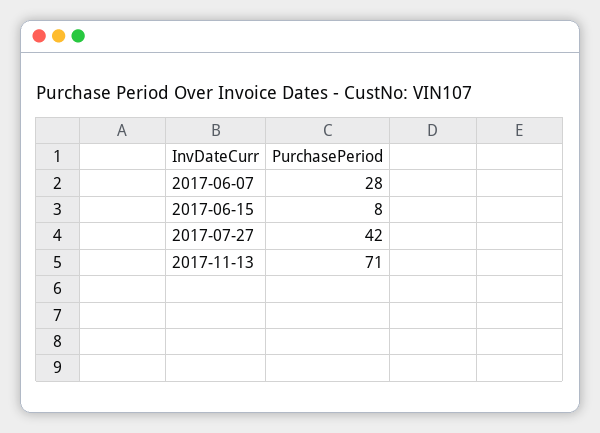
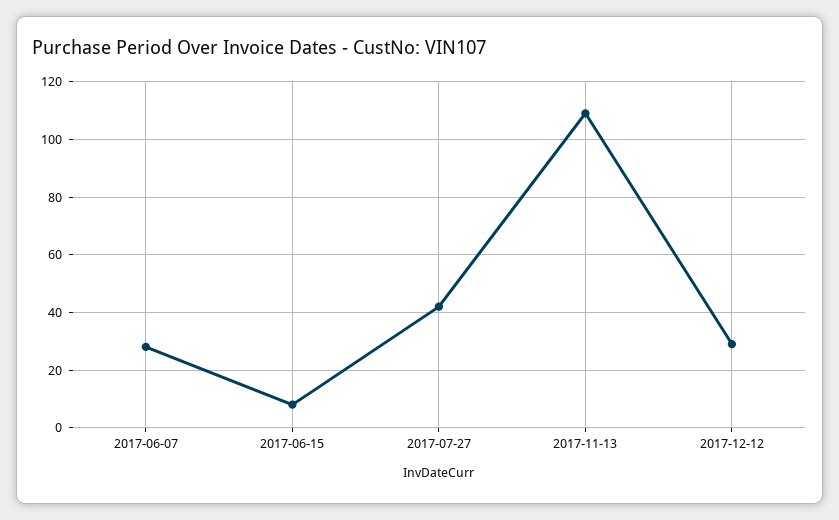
2017-11-13: 71 -> 110
2017-12-12: none -> 30

